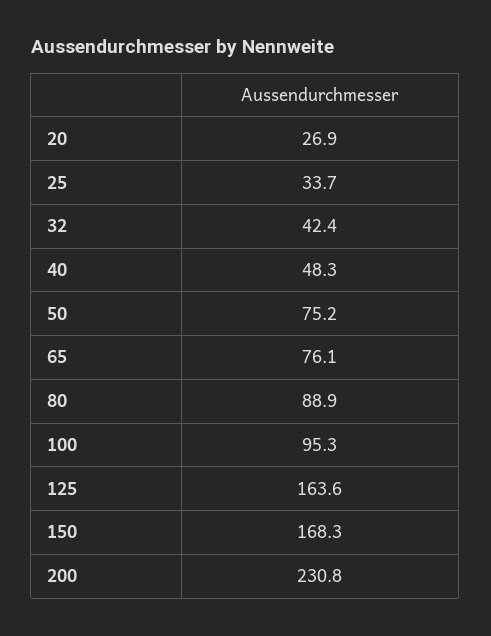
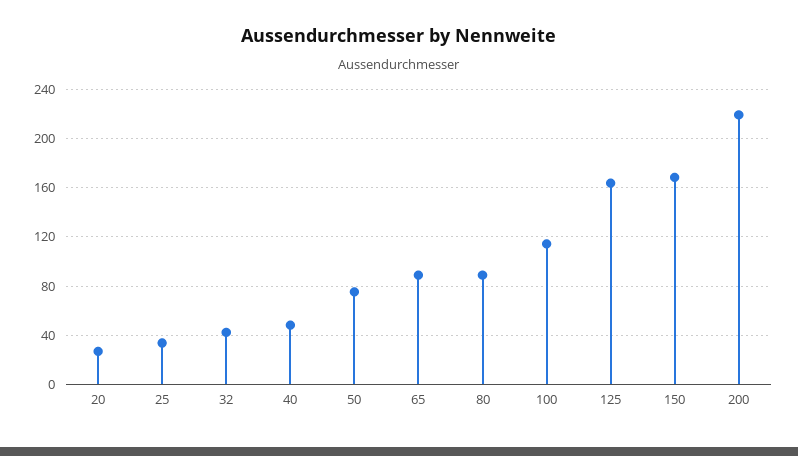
65: 76.1 -> 90
100: 95.3 -> 115
200: 230.8 -> 220

